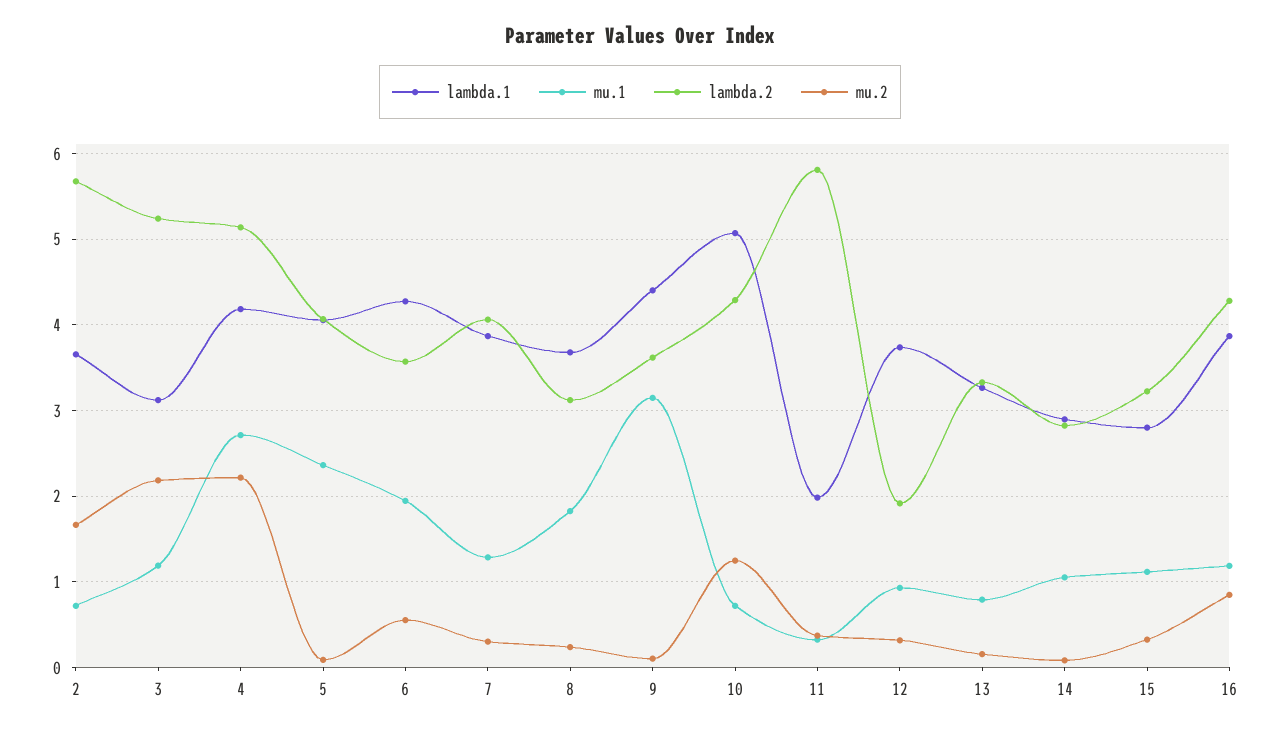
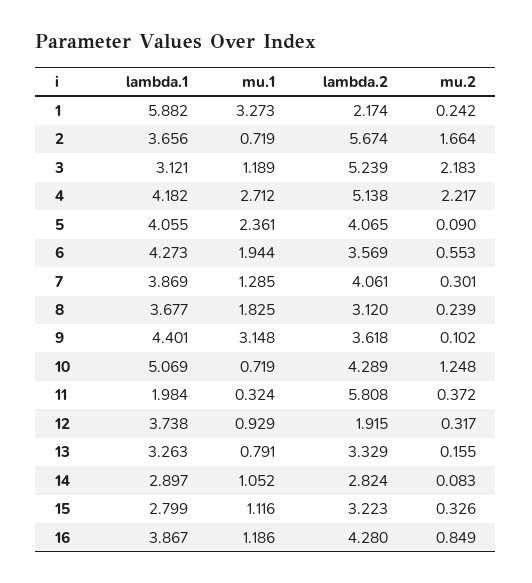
lambda.1, 1: none -> 5.882
mu.1, 1: none -> 3.273
lambda.2, 1: none -> 2.174
mu.2, 1: none -> 0.242

